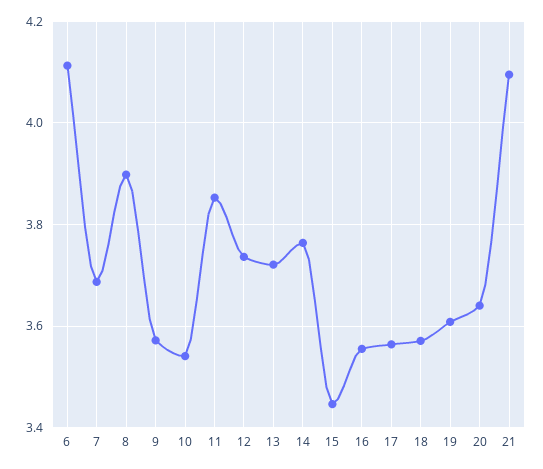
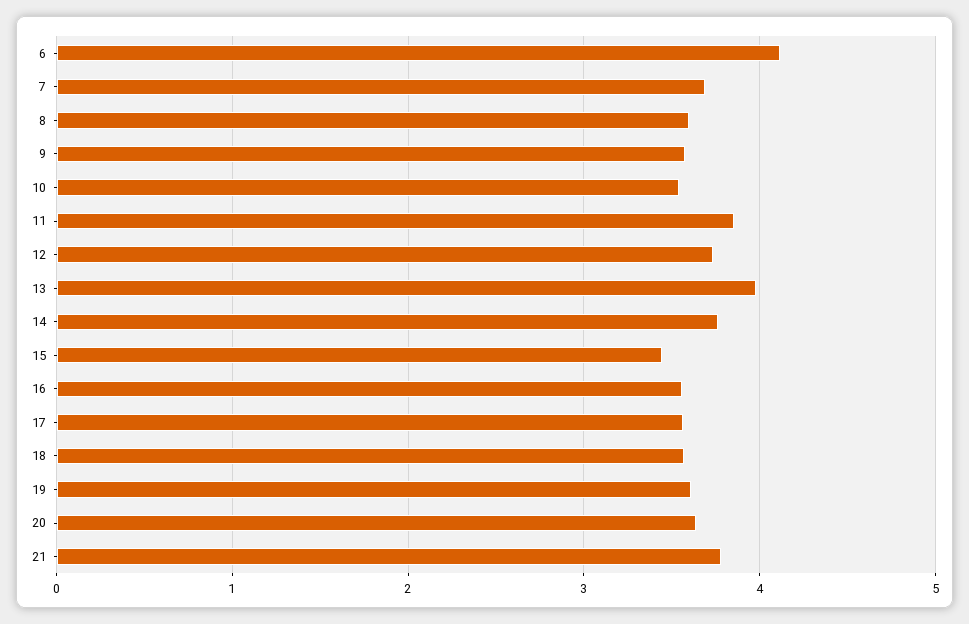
8: 3.9 -> 3.6
13: 3.72 -> 4
21: 4.1 -> 3.8

